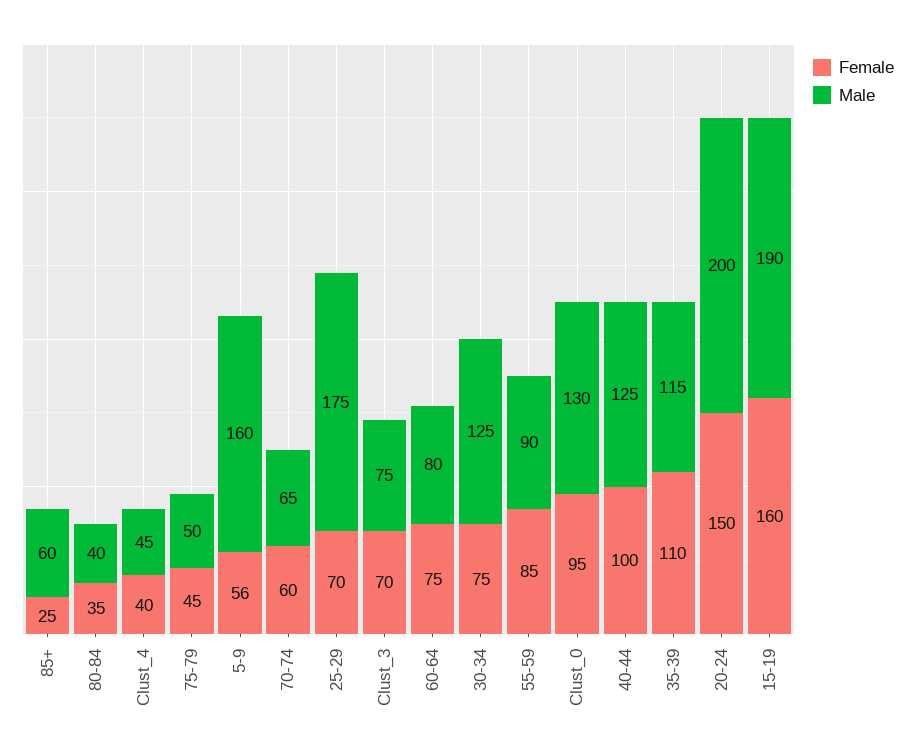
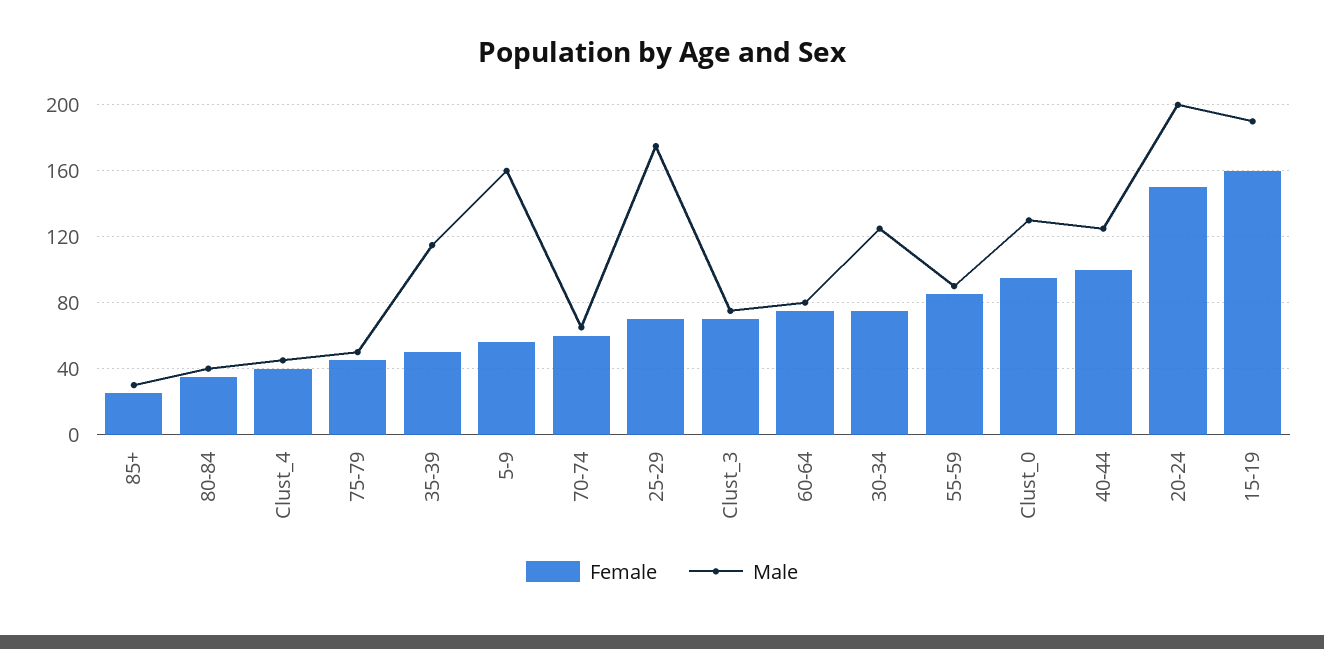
Male, 85+: 60 -> 30
Female, 35-39: 110 -> 50

